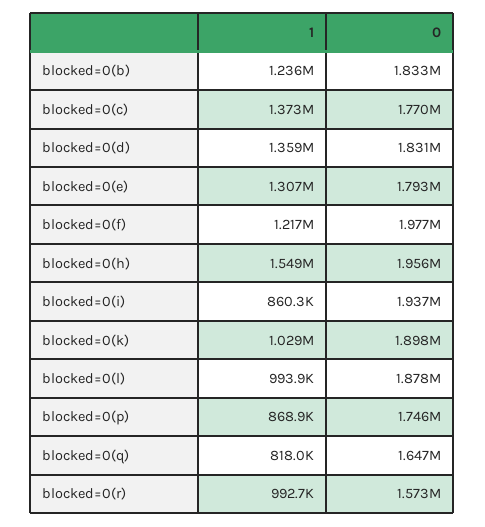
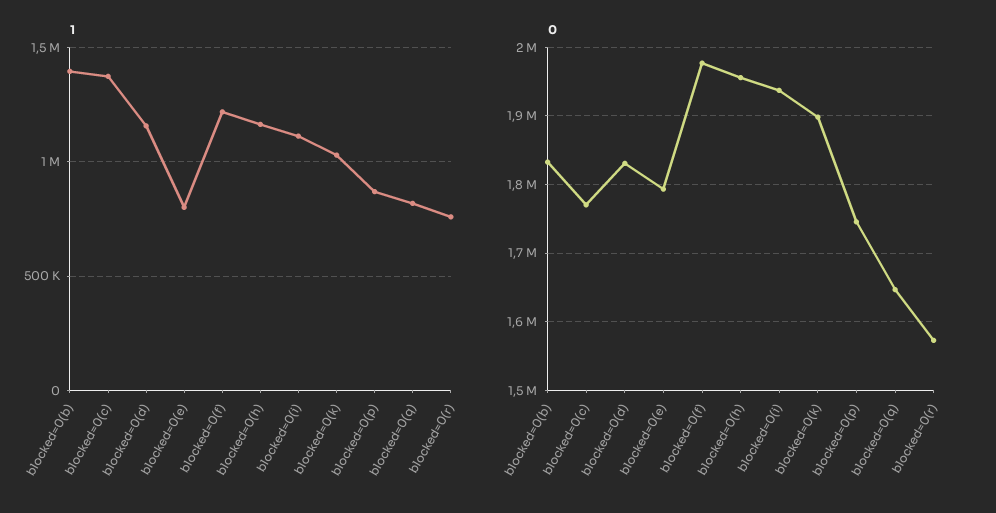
1, blocked=0(b): 1236000 -> 1400000
1, blocked=0(d): 1359000 -> 1150000
1, blocked=0(e): 1307000 -> 800000
1, blocked=0(h): 1549000 -> 1150000
1, blocked=0(i): 860300 -> 1100000
1, blocked=0(l): 993900 -> none
0, blocked=0(l): 1878000 -> none
1, blocked=0(r): 992700 -> 750000

